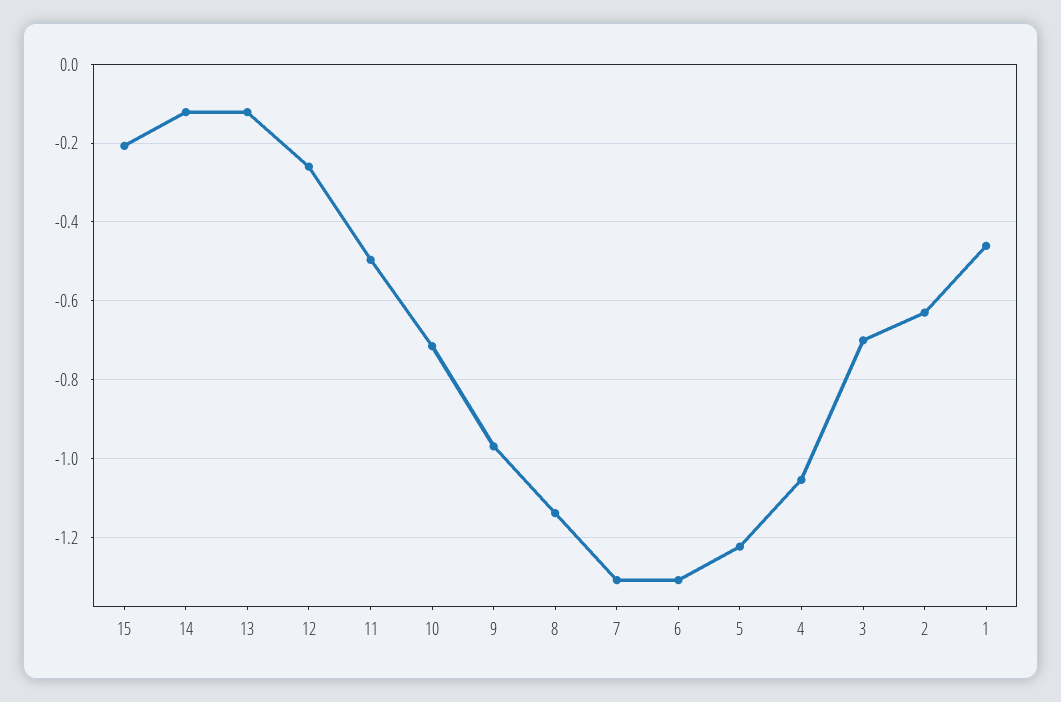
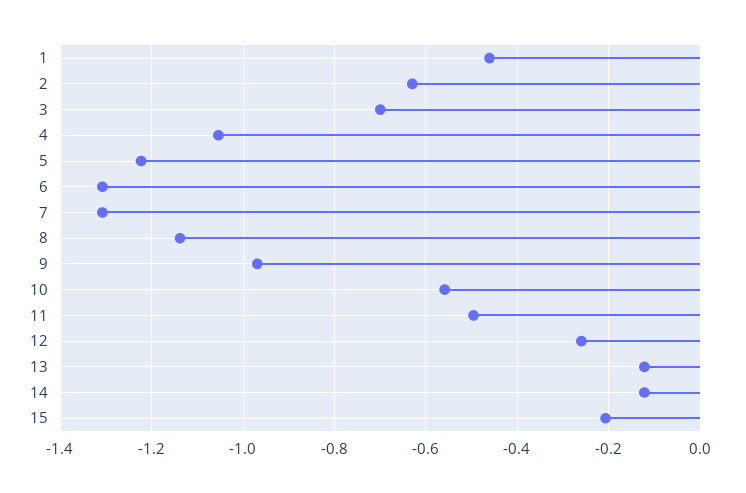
10: -0.72 -> -0.56

